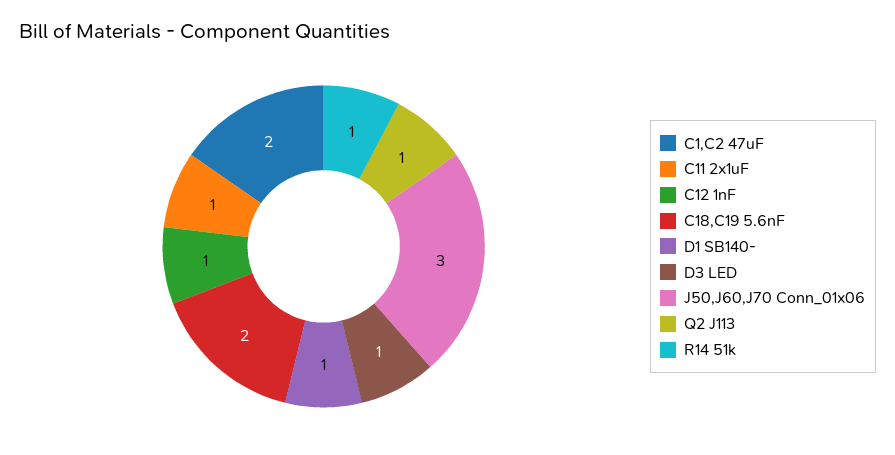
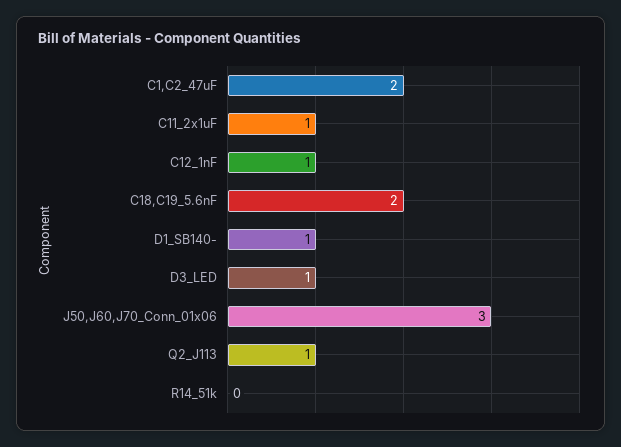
R14 51k: 1 -> 0

